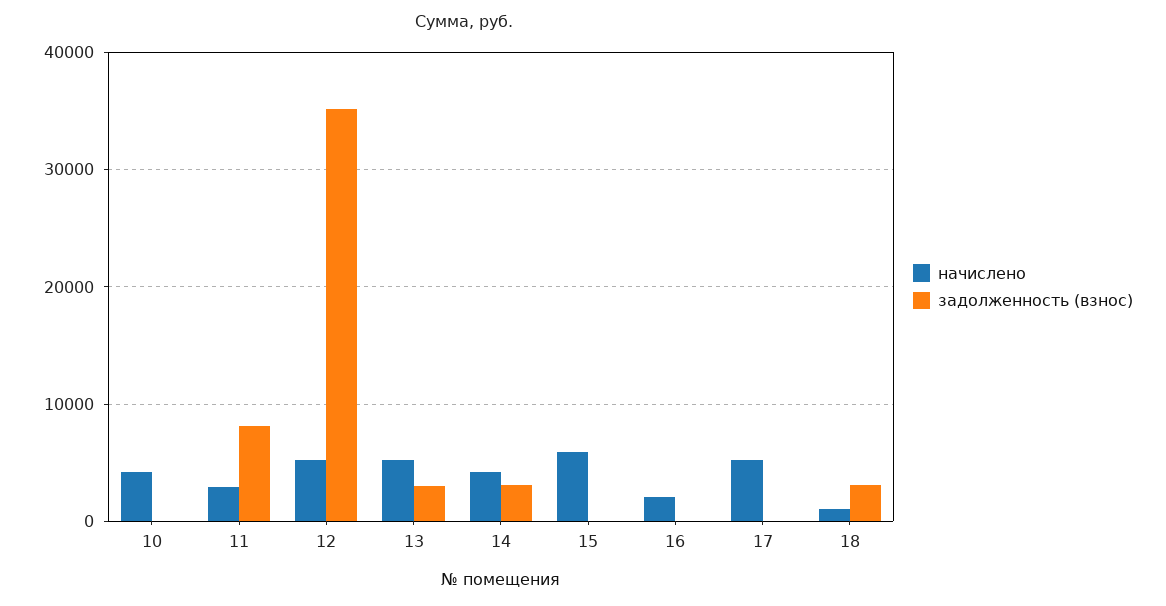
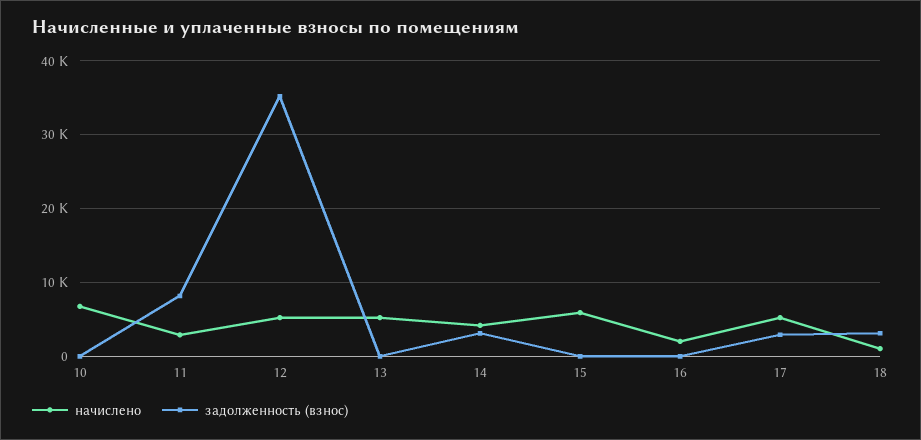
начислено, 10: 4000 -> 7000
задолженность (взнос), 13: 3000 -> 0
задолженность (взнос), 17: 0 -> 3000

